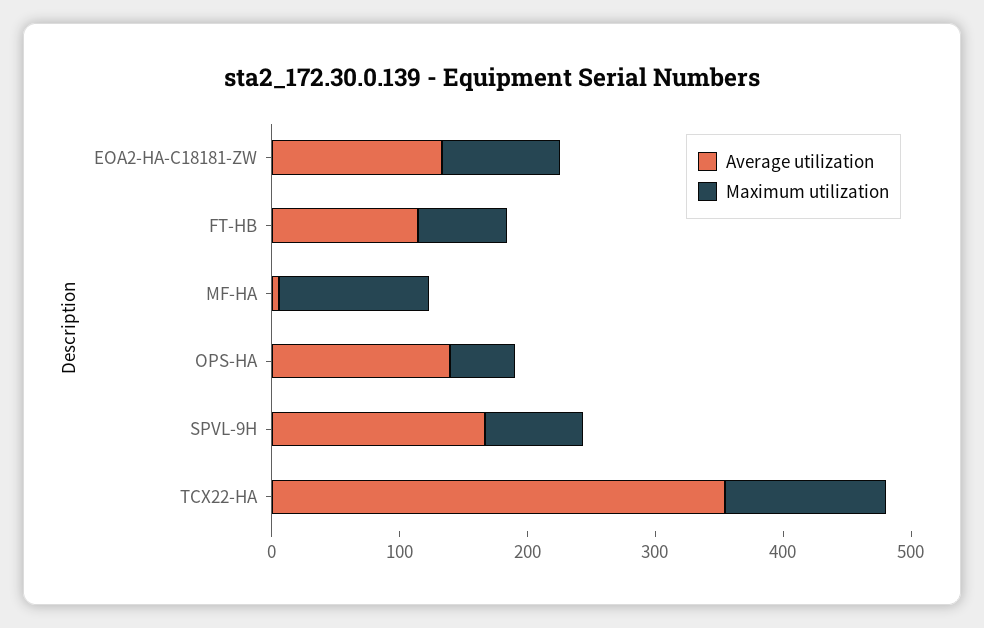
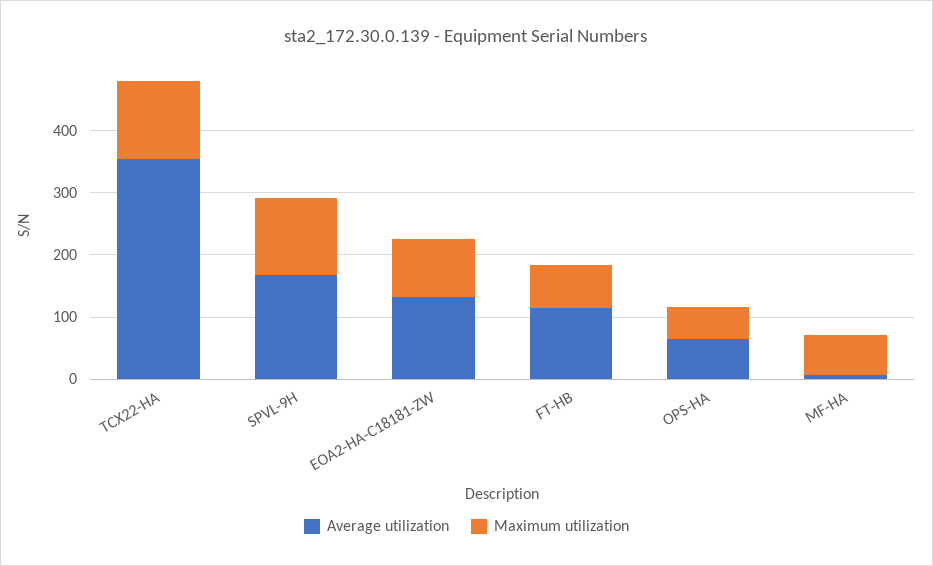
Maximum utilization, MF-HA: 120 -> 60
Average utilization, OPS-HA: 140 -> 60
Maximum utilization, SPVL-9H: 80 -> 120

